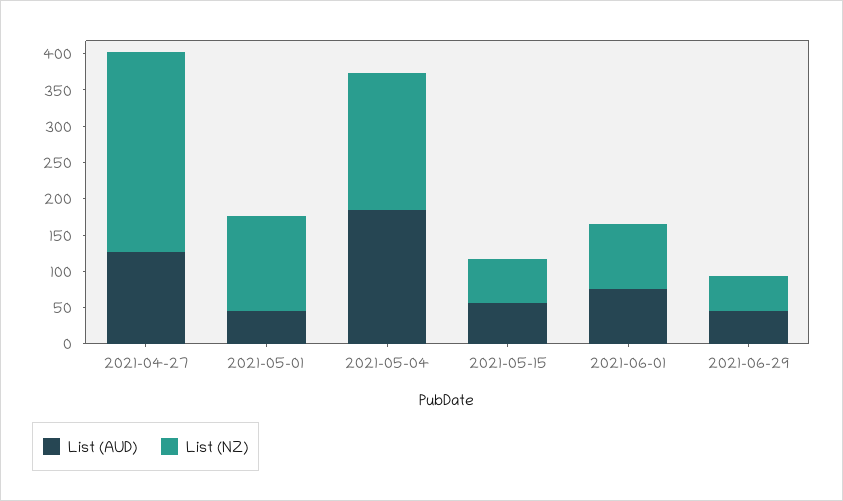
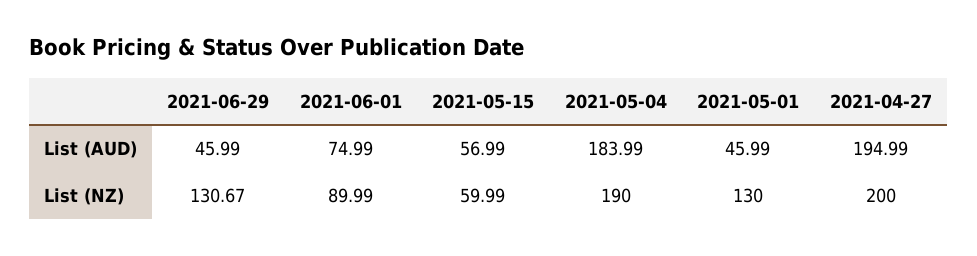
List (AUD), 2021-04-27: 125 -> 194.99
List (NZ), 2021-04-27: 275 -> 200
List (NZ), 2021-06-29: 50 -> 130.67

